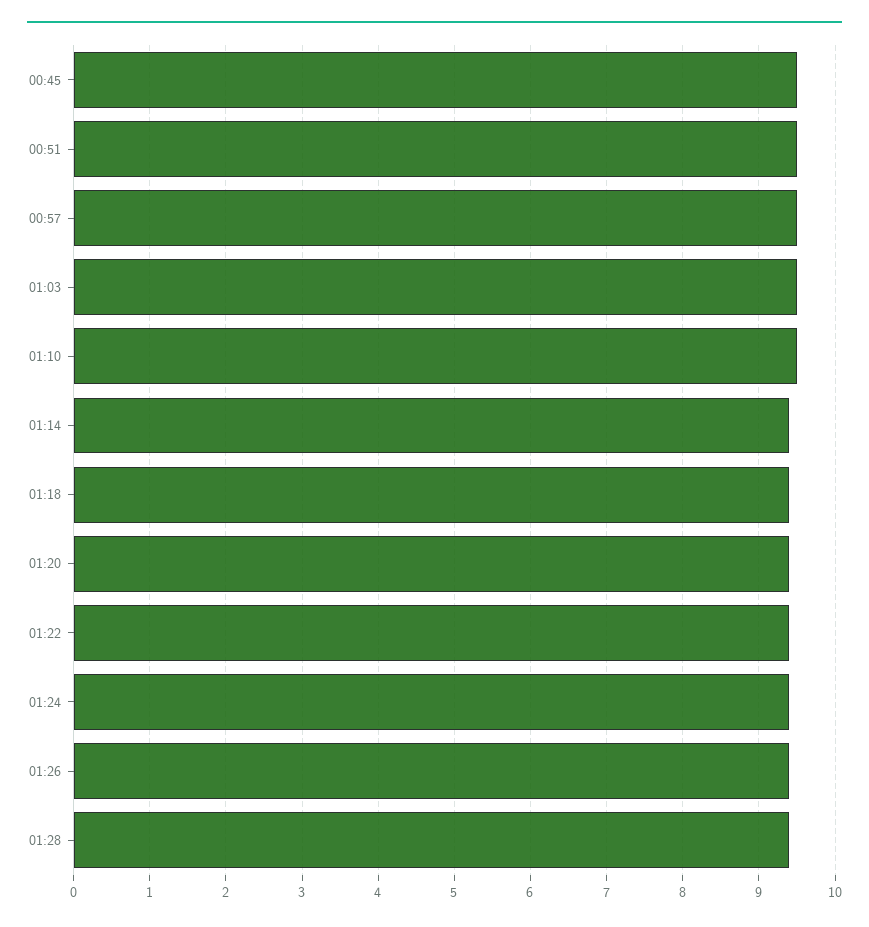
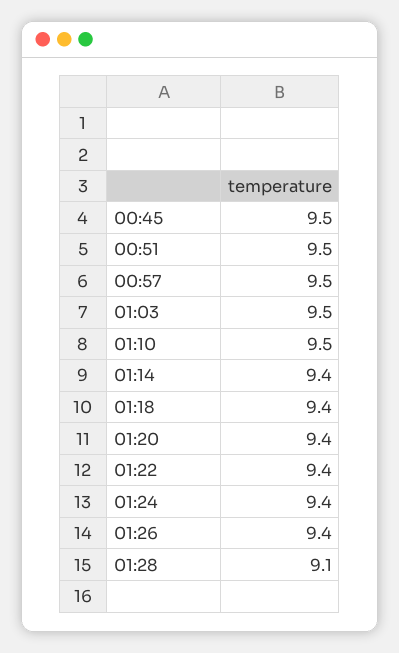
01:28: 9.4 -> 9.1

